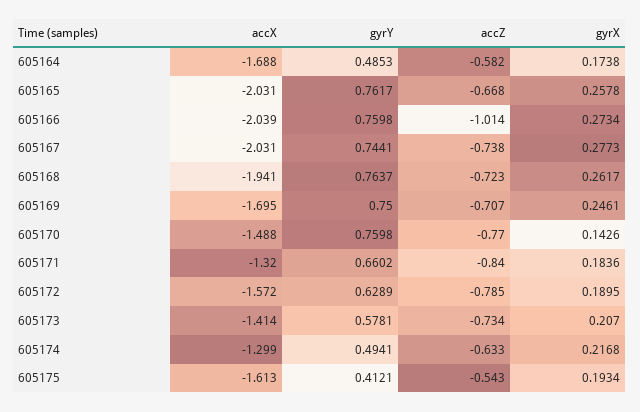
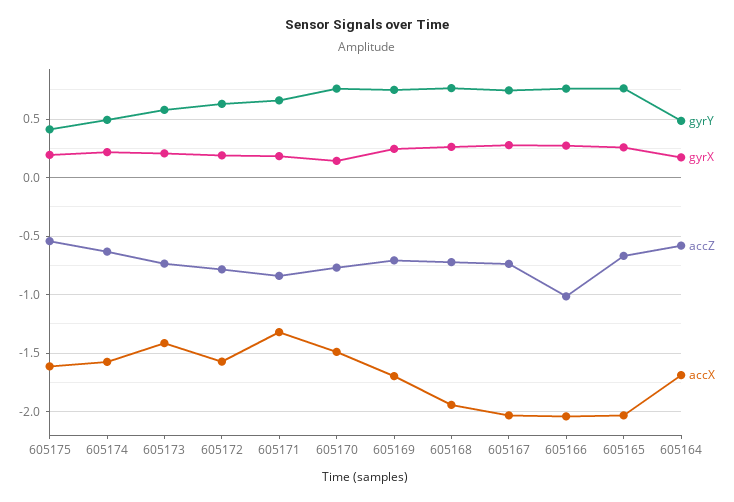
accX, 605174: -1.299 -> -1.6

